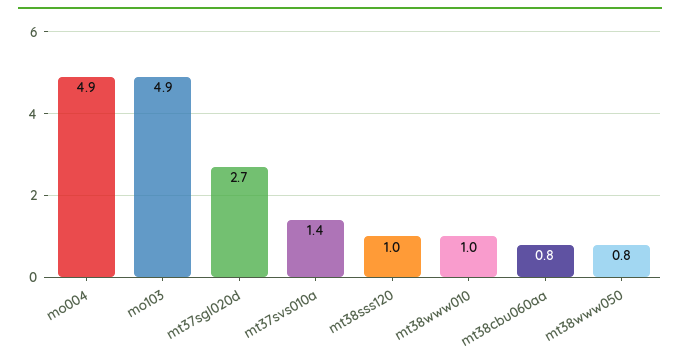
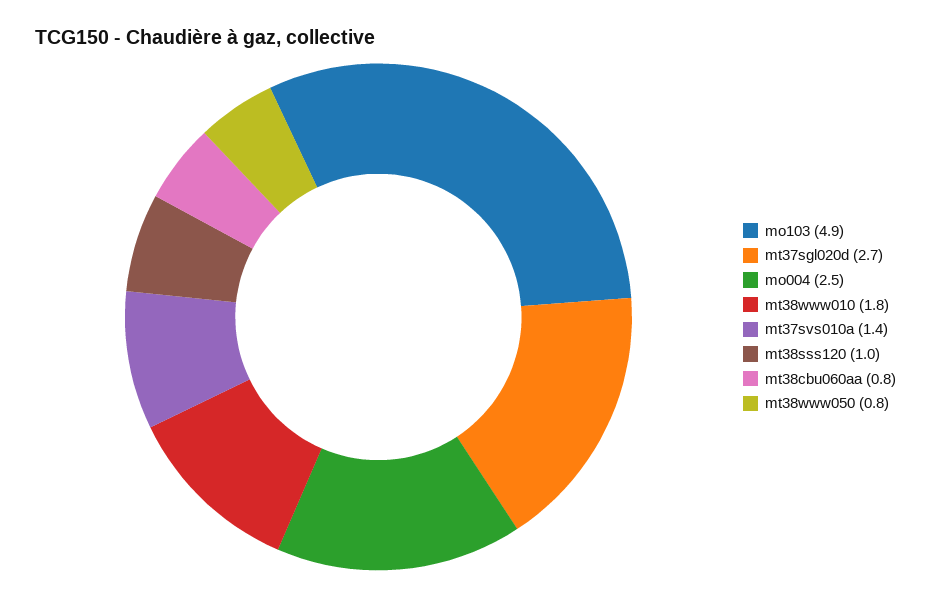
mo004: 4.9 -> 2.5
mt38www010: 1 -> 1.8

